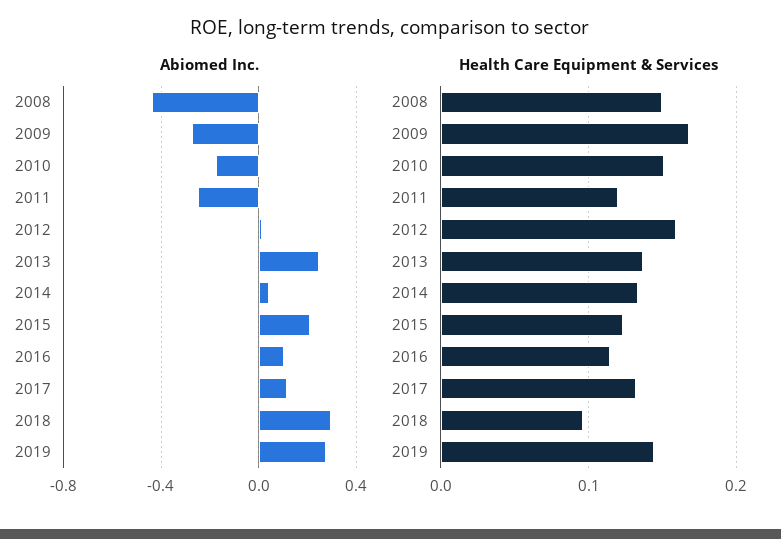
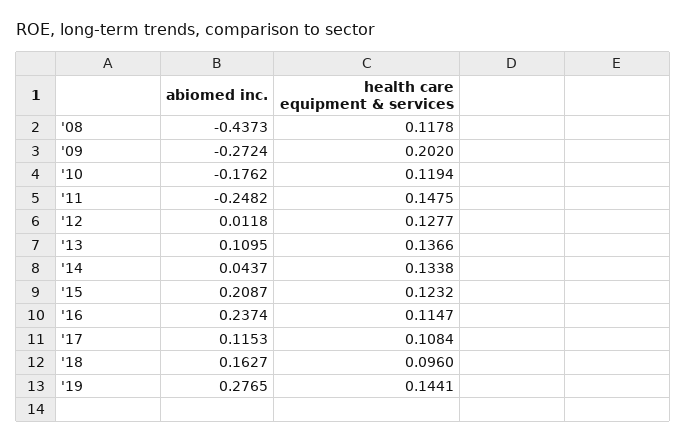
Abiomed Inc., 2013: 0.25 -> 0.1095
Abiomed Inc., 2016: 0.1 -> 0.2374
Abiomed Inc., 2018: 0.3 -> 0.1627
Health Care Equipment & Services, 2008: 0.15 -> 0.1178
Health Care Equipment & Services, 2009: 0.17 -> 0.202
Health Care Equipment & Services, 2010: 0.15 -> 0.1194
Health Care Equipment & Services, 2011: 0.12 -> 0.1475
Health Care Equipment & Services, 2012: 0.16 -> 0.1277
Health Care Equipment & Services, 2017: 0.13 -> 0.1084

